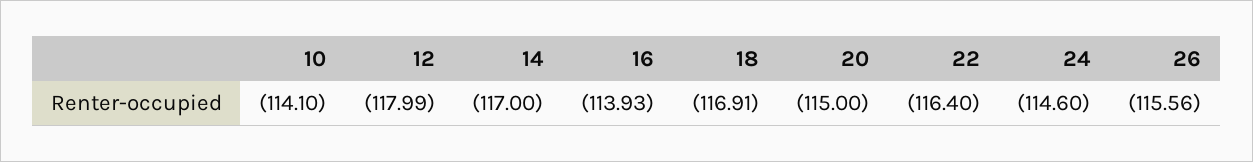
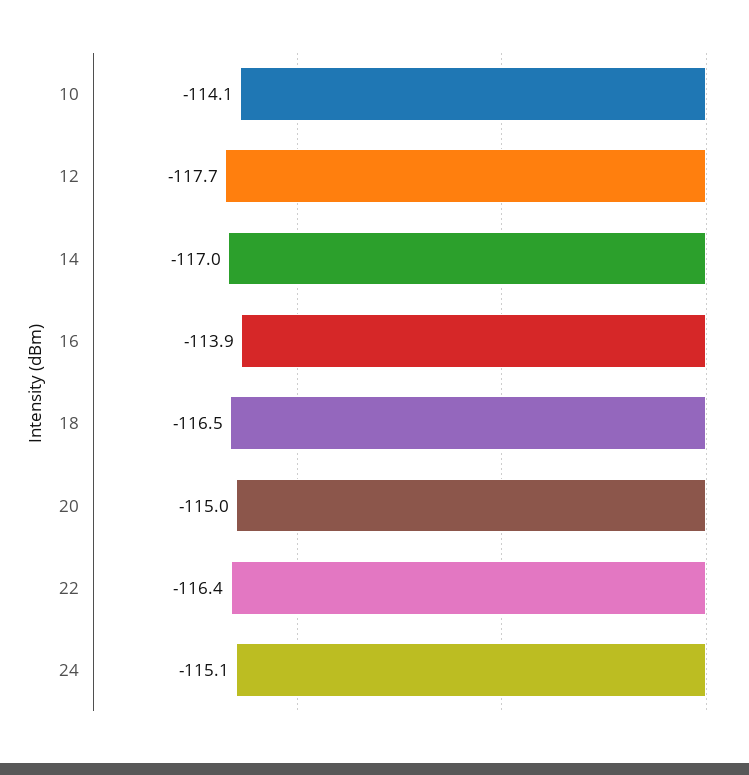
12: -117.99 -> -117.7
18: -116.91 -> -116.5
24: -114.6 -> -115.1
26: -115.56 -> none

